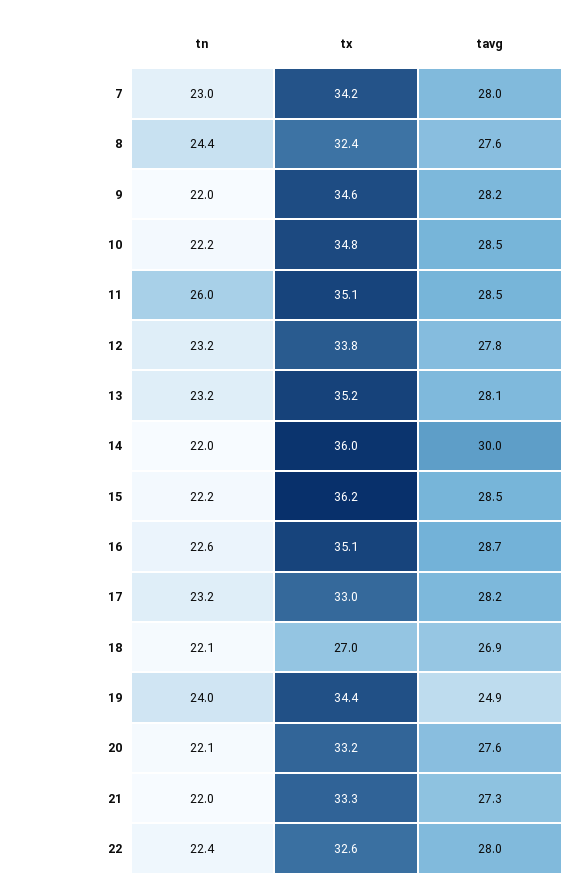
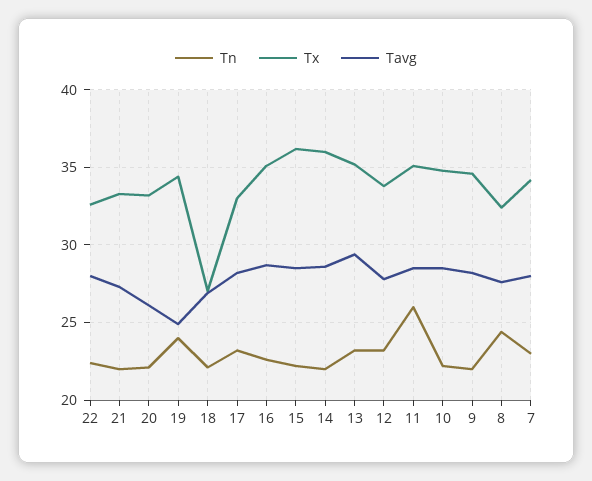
tavg, 13: 28.1 -> 29.5
tavg, 14: 30 -> 28.5
tavg, 20: 27.6 -> 26

